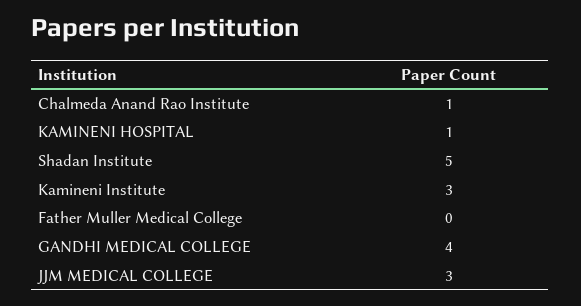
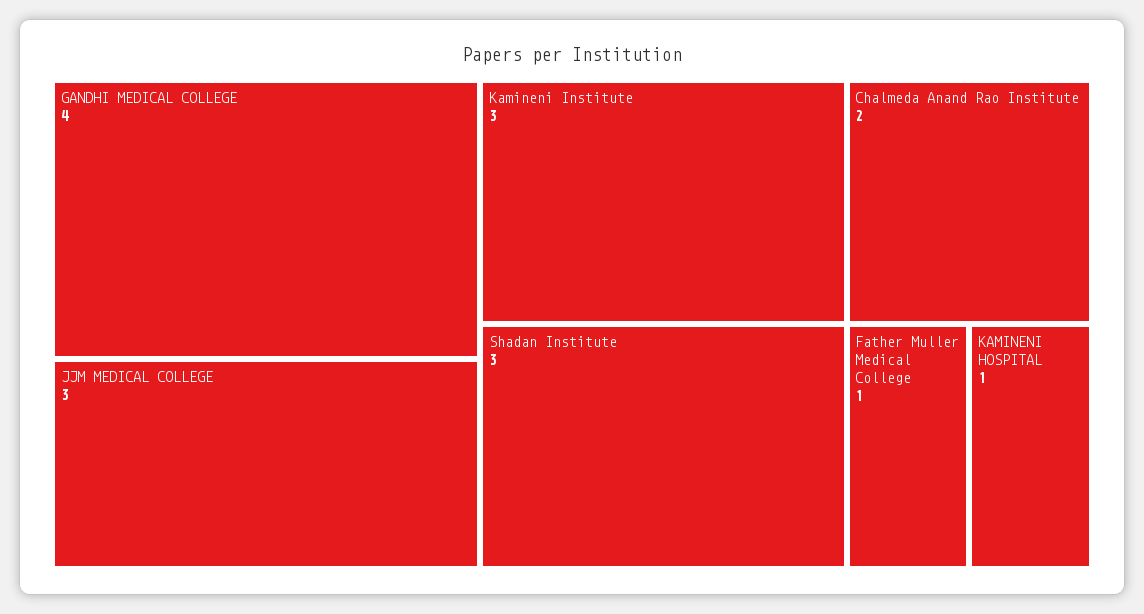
Chalmeda Anand Rao Institute: 1 -> 2
Shadan Institute: 5 -> 3
Father Muller Medical College: 0 -> 1

